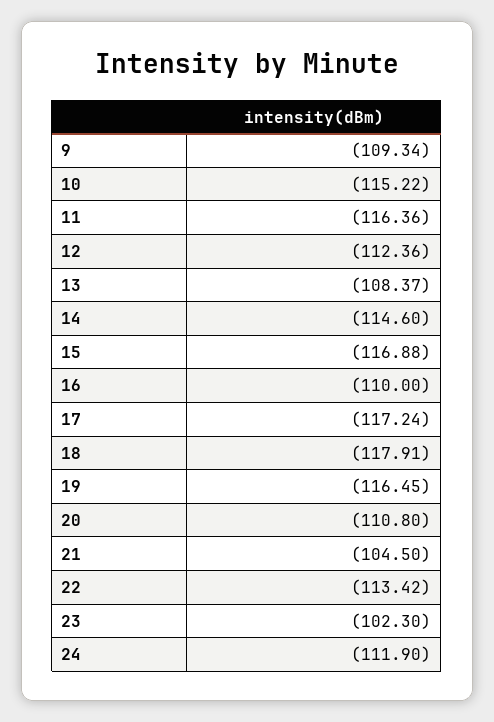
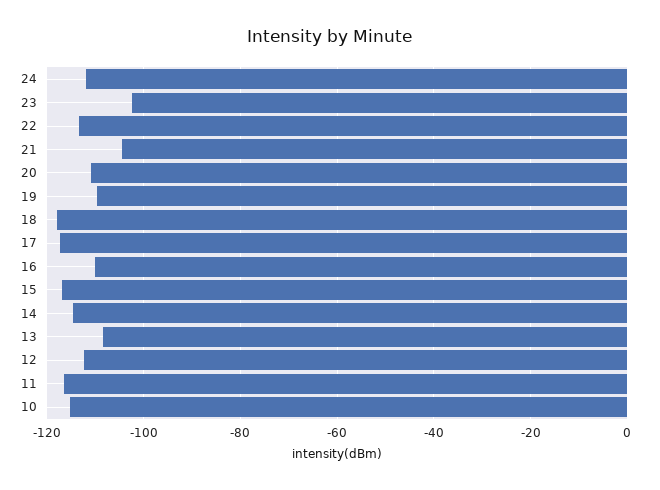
9: -109.34 -> none
19: -116.45 -> -110

